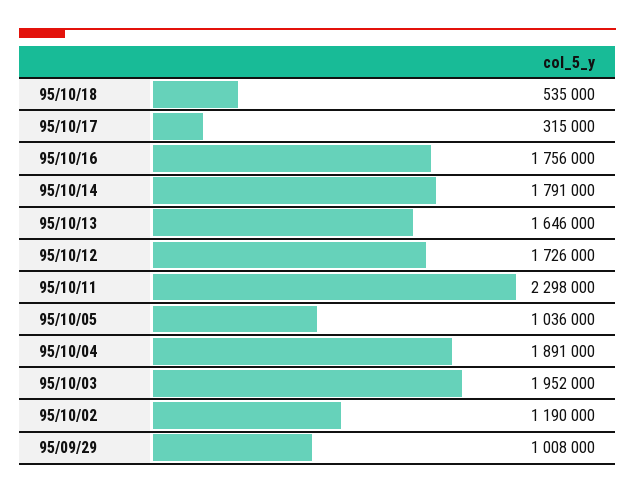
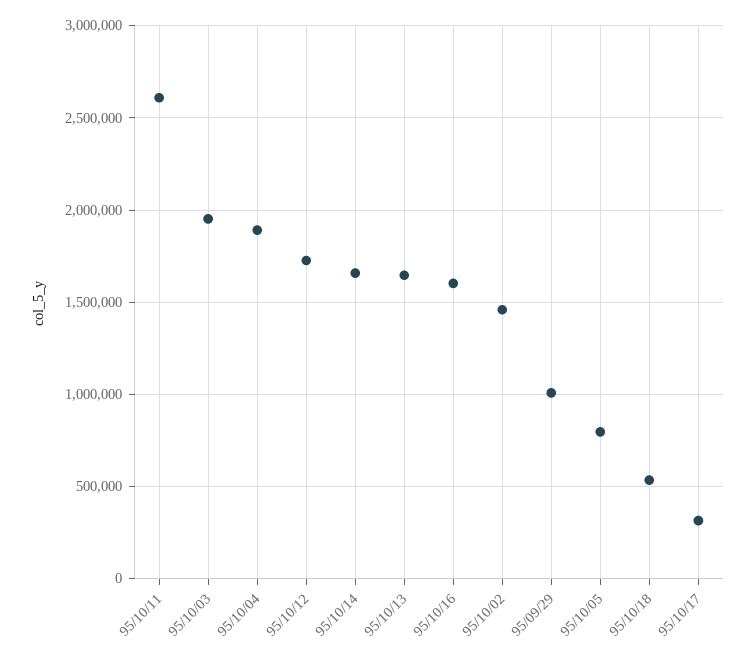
95/10/16: 1756000 -> 1600000
95/10/14: 1791000 -> 1650000
95/10/11: 2298000 -> 2600000
95/10/05: 1036000 -> 800000
95/10/02: 1190000 -> 1450000

